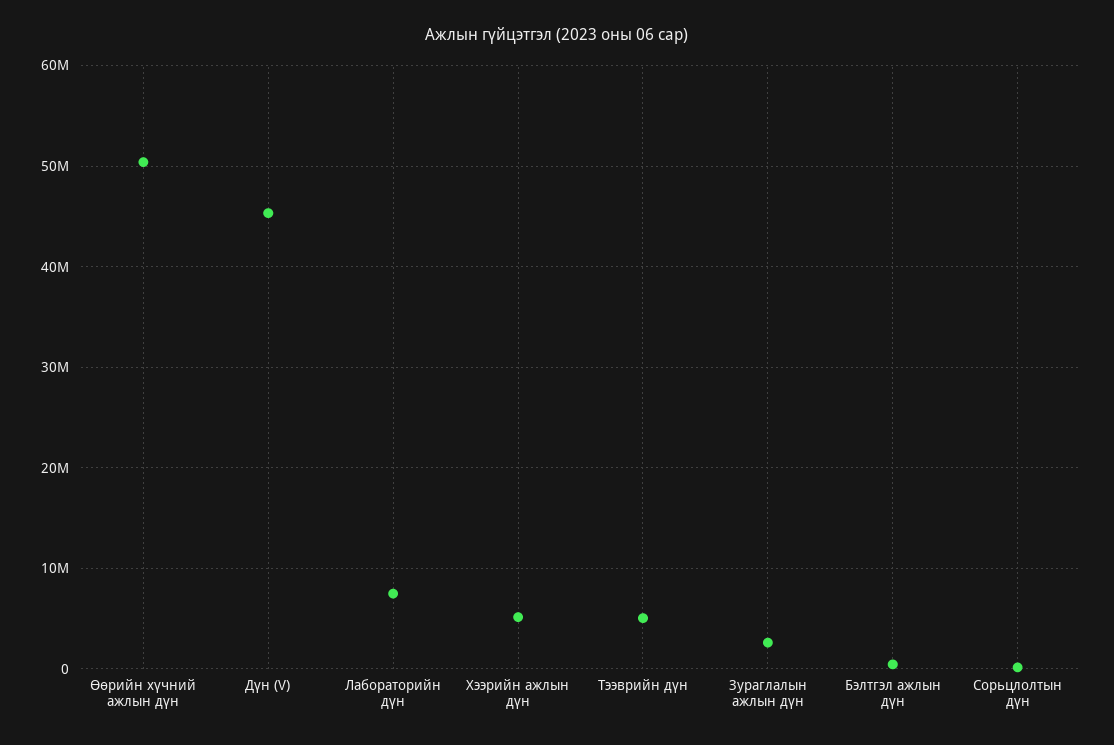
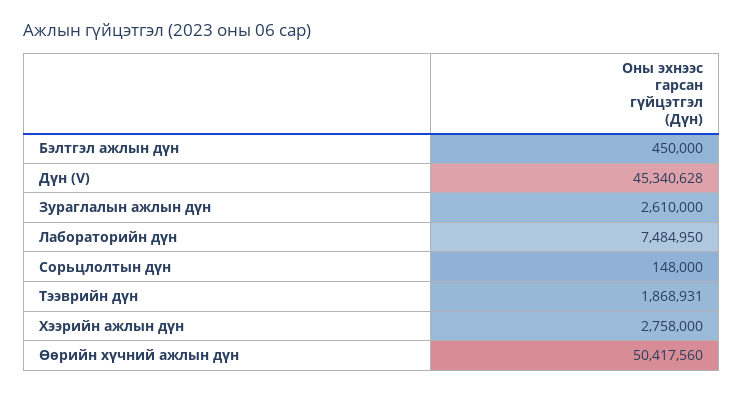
Хээрийн ажлын дүн: 5000000 -> 2758000
Тээврийн дүн: 5000000 -> 1868931

